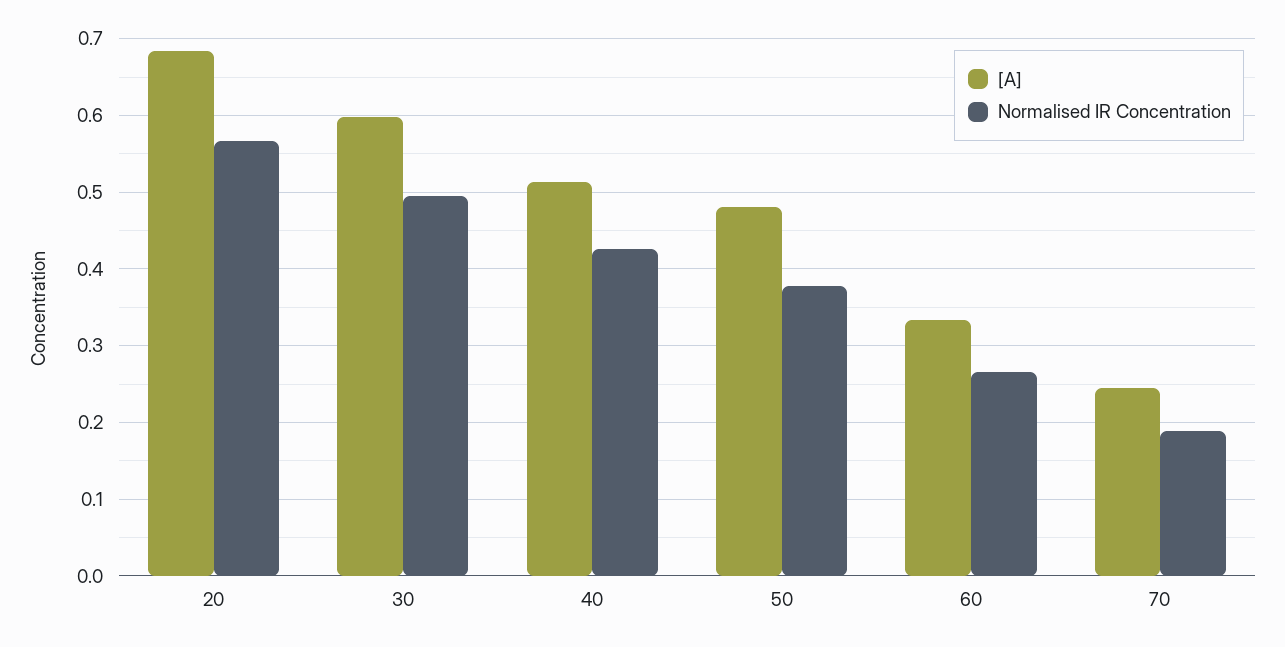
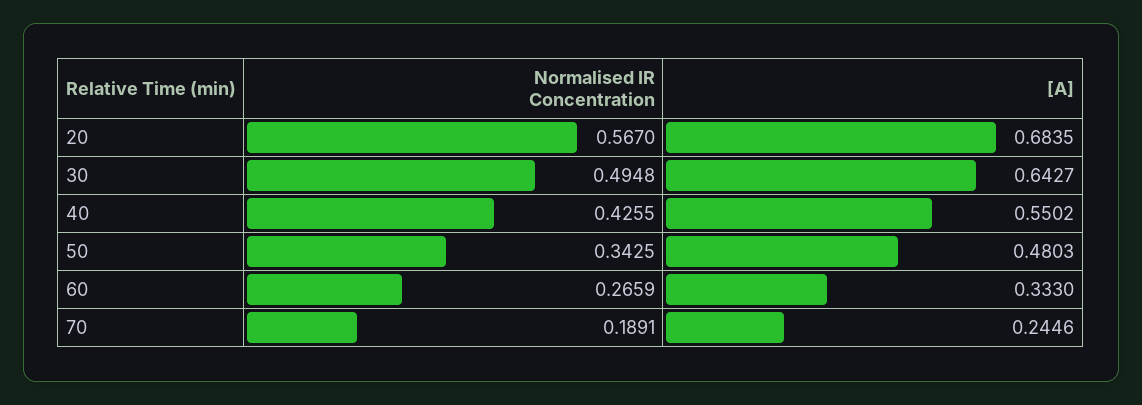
[A], 30: 0.6 -> 0.6427
[A], 40: 0.51 -> 0.5502
Normalised IR Concentration, 50: 0.38 -> 0.3425

